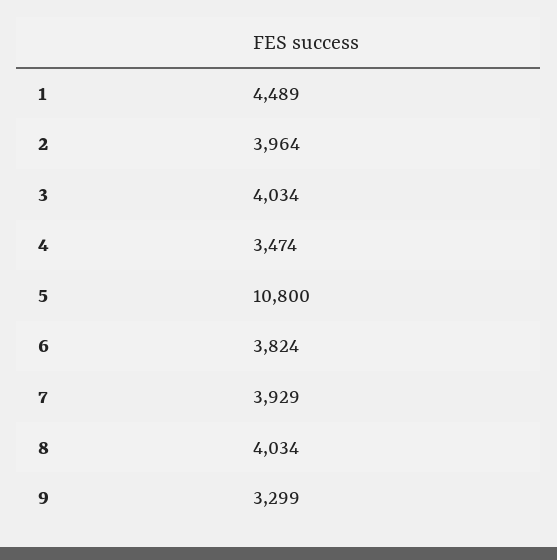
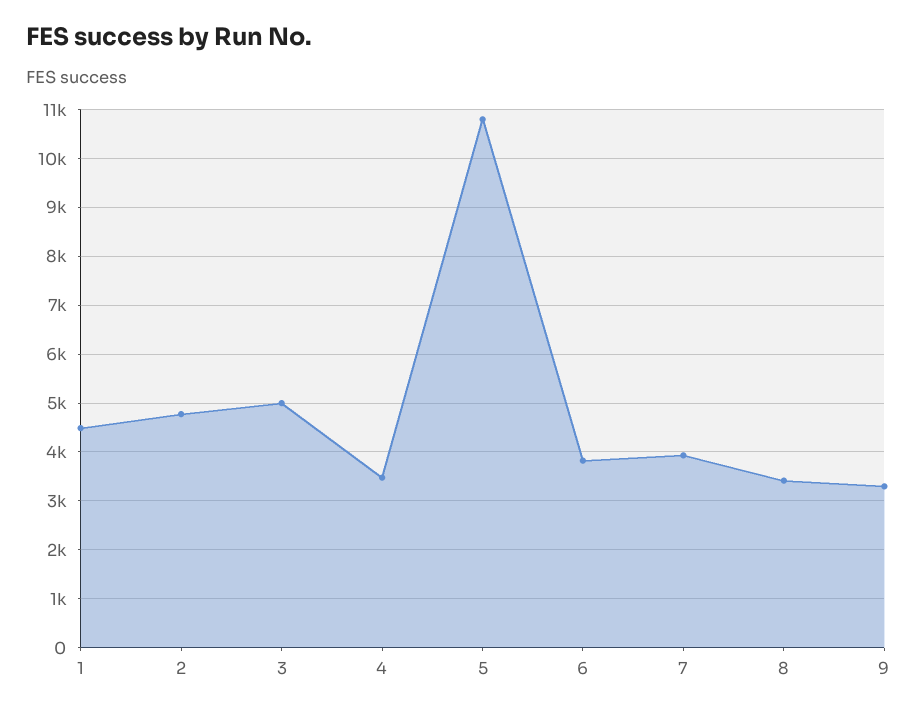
2: 3964 -> 4800
3: 4034 -> 5000
8: 4034 -> 3400

